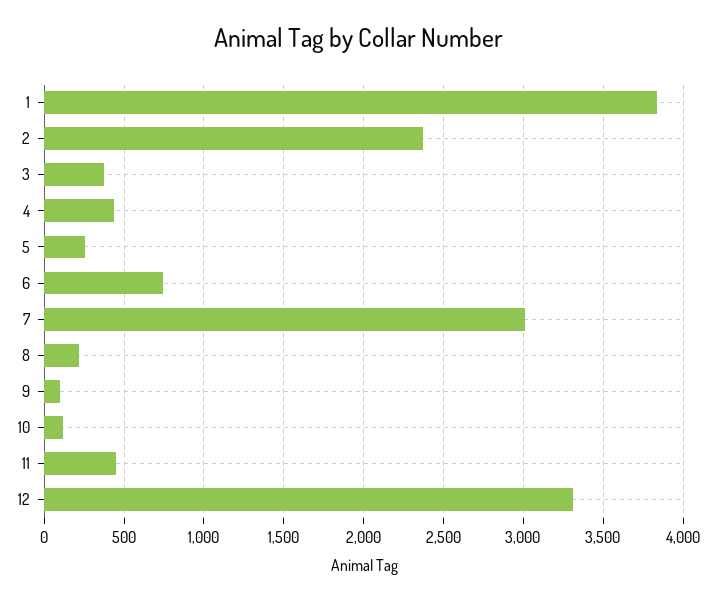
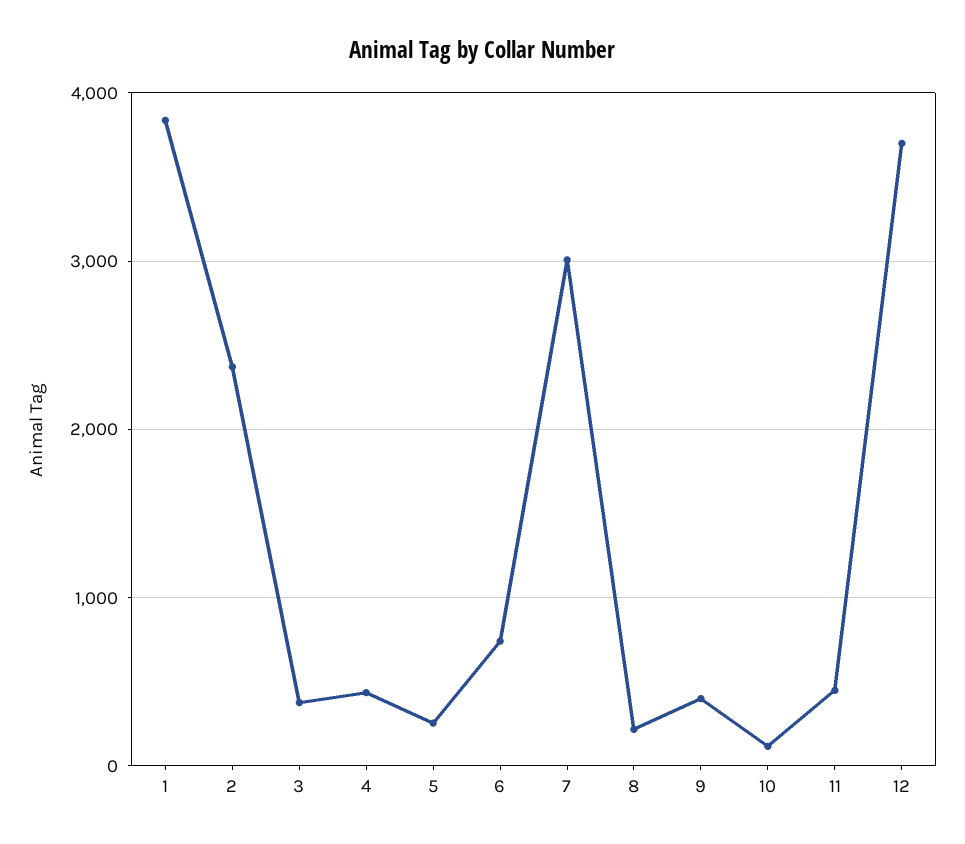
9: 100 -> 400
12: 3300 -> 3700

